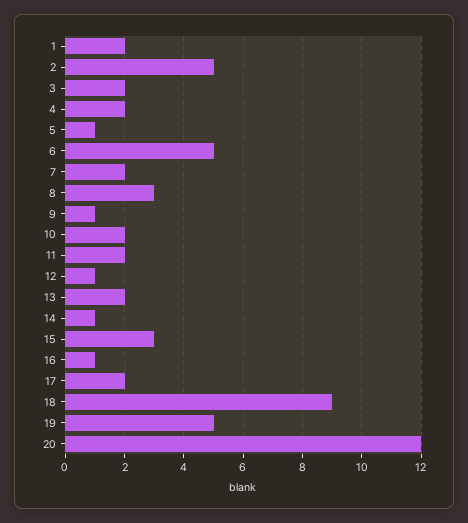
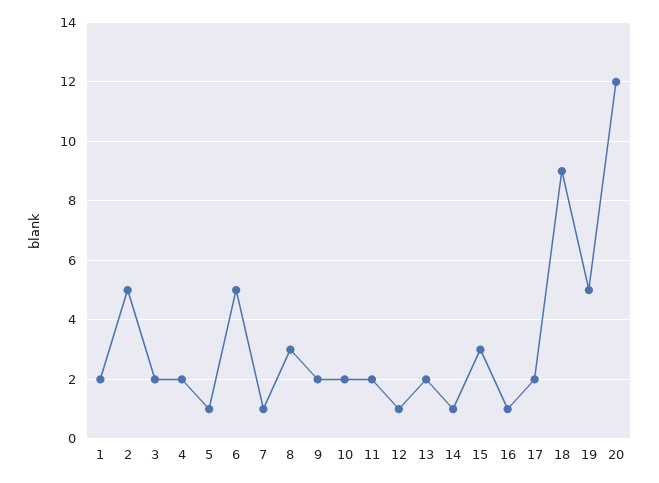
7: 2 -> 1
9: 1 -> 2

